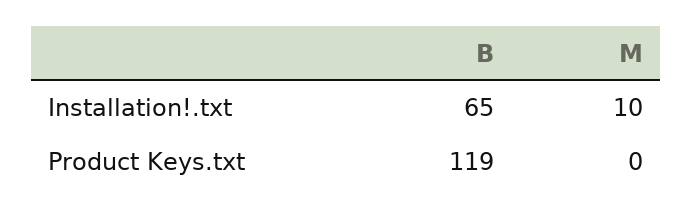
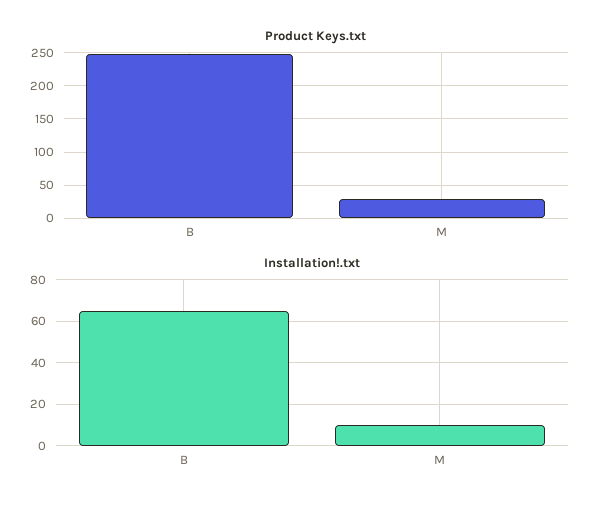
Product Keys.txt, B: 119 -> 250
Product Keys.txt, M: 0 -> 30

